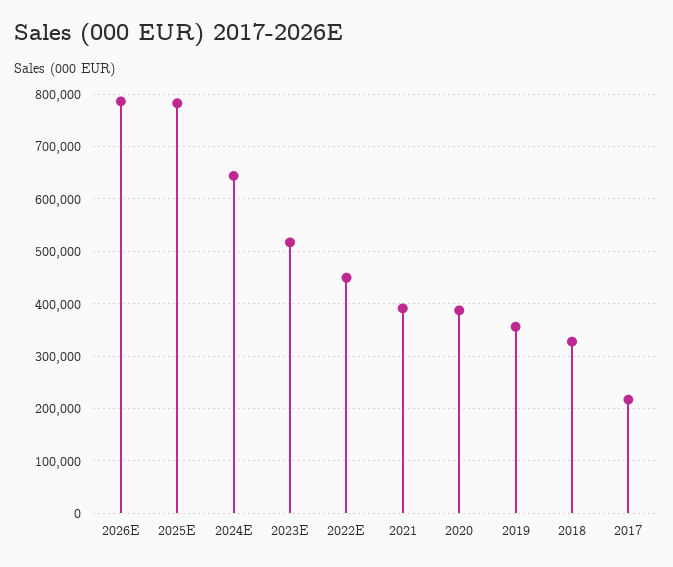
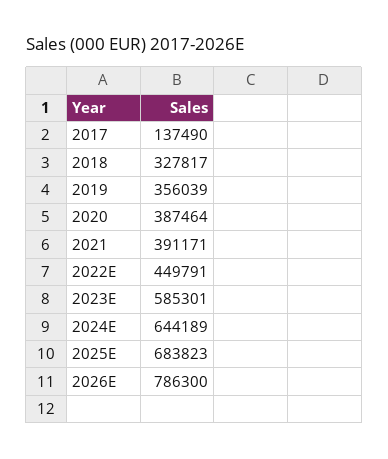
2025E: 780000 -> 683823
2023E: 520000 -> 585301
2017: 220000 -> 137490

